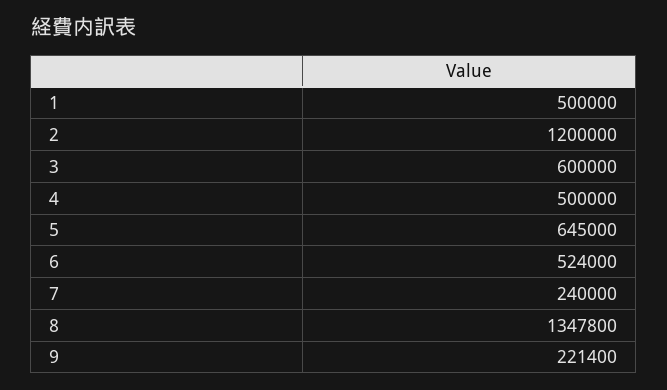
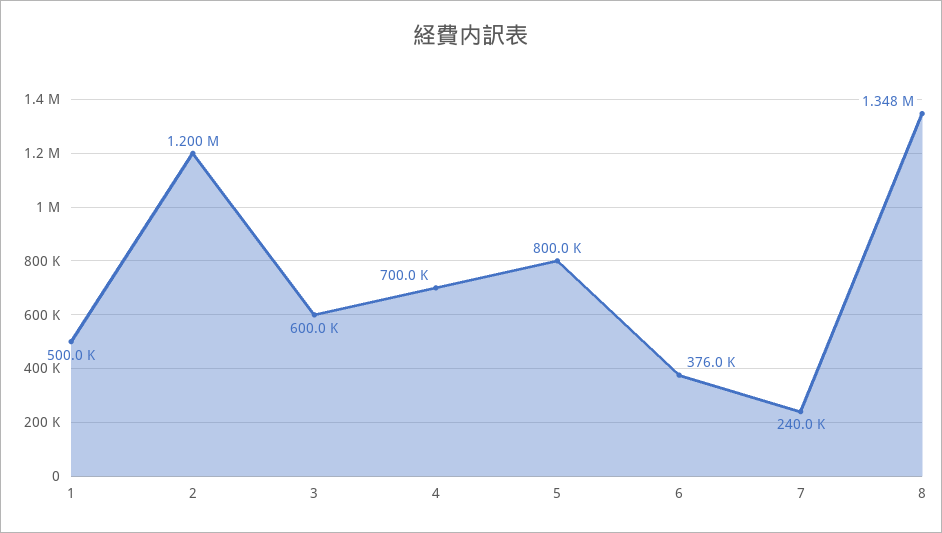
4: 500000 -> 700000
5: 645000 -> 800000
6: 524000 -> 376000
9: 221400 -> none

